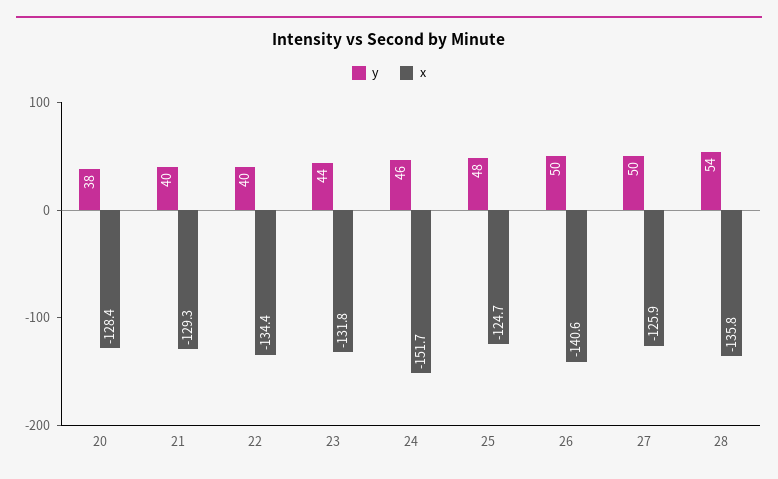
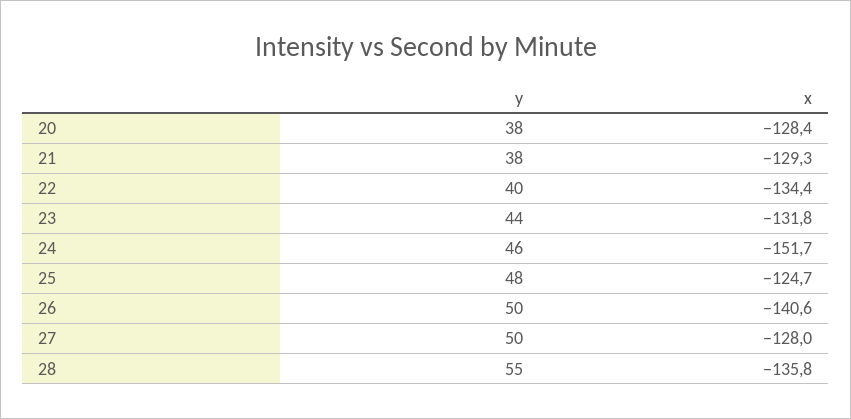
y, 21: 40 -> 38
x, 27: -125.9 -> -128
y, 28: 54 -> 55

